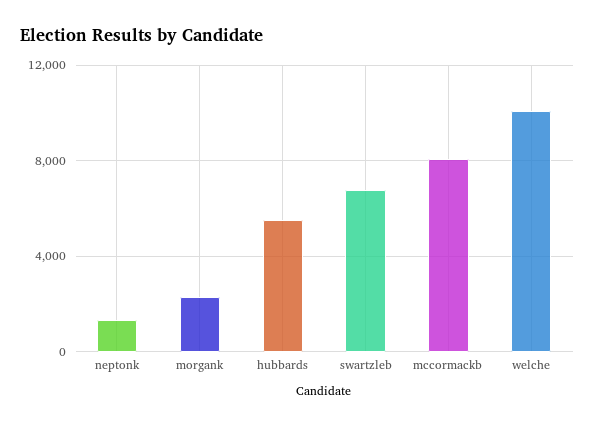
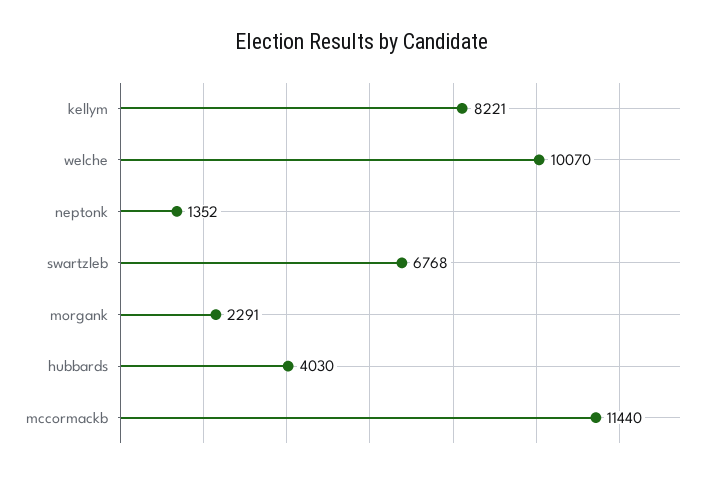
hubbards: 5500 -> 4030
mccormackb: 8000 -> 11440
kellym: none -> 8221

